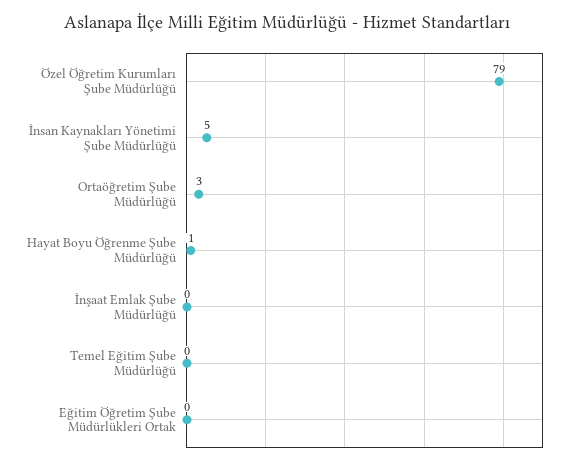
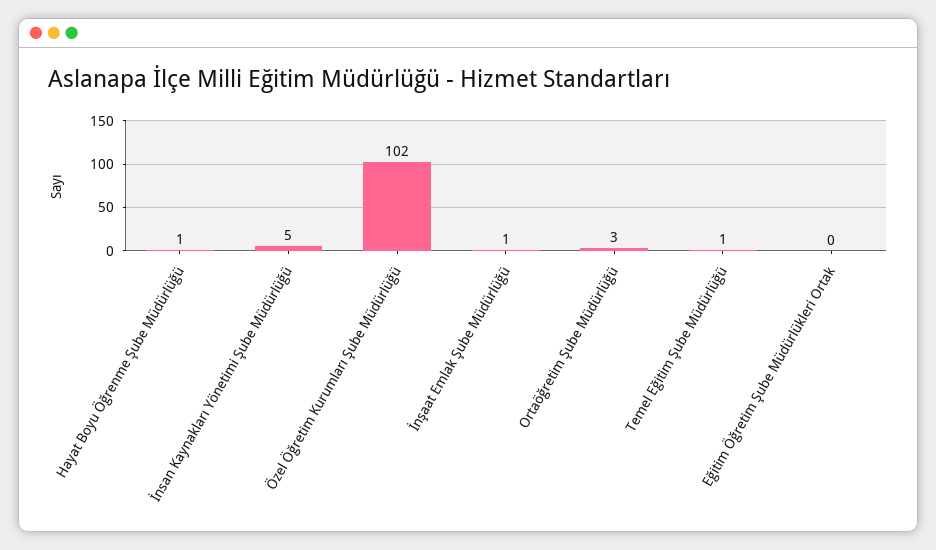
Özel Öğretim Kurumları Şube Müdürlüğü: 79 -> 102
İnşaat Emlak Şube Müdürlüğü: 0 -> 1
Temel Eğitim Şube Müdürlüğü: 0 -> 1

